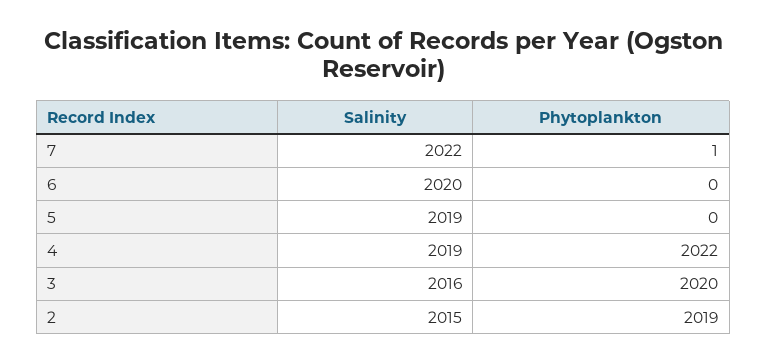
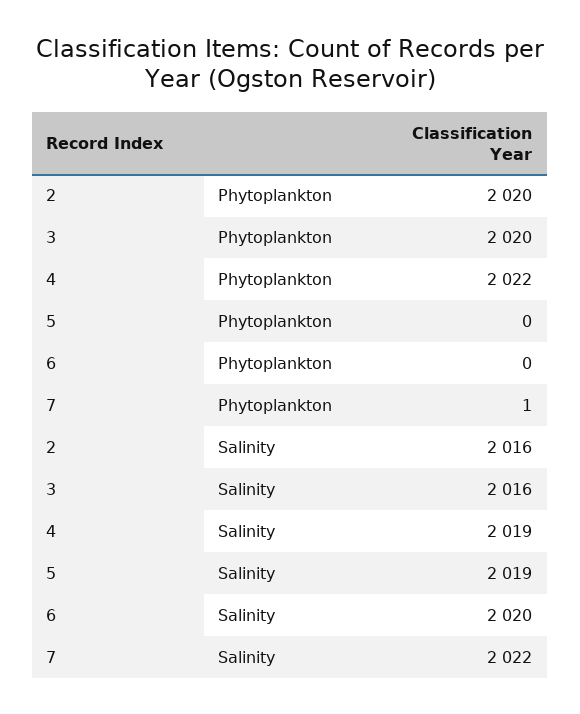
Salinity, 2: 2015 -> 2016
Phytoplankton, 2: 2019 -> 2020

